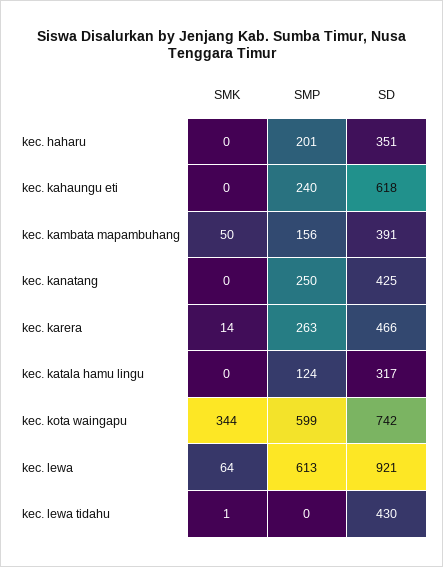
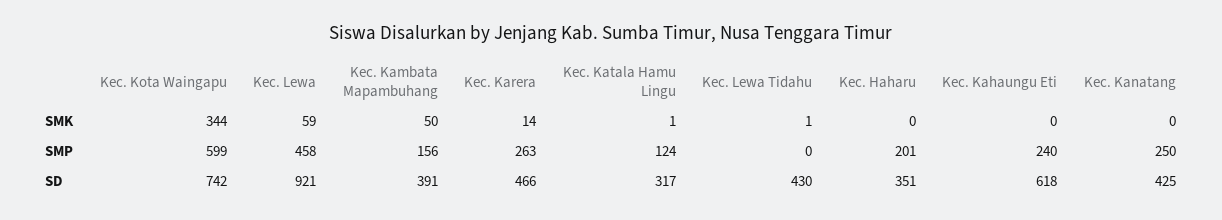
SMK, kec. katala hamu lingu: 0 -> 1
SMK, kec. lewa: 64 -> 59
SMP, kec. lewa: 613 -> 458

